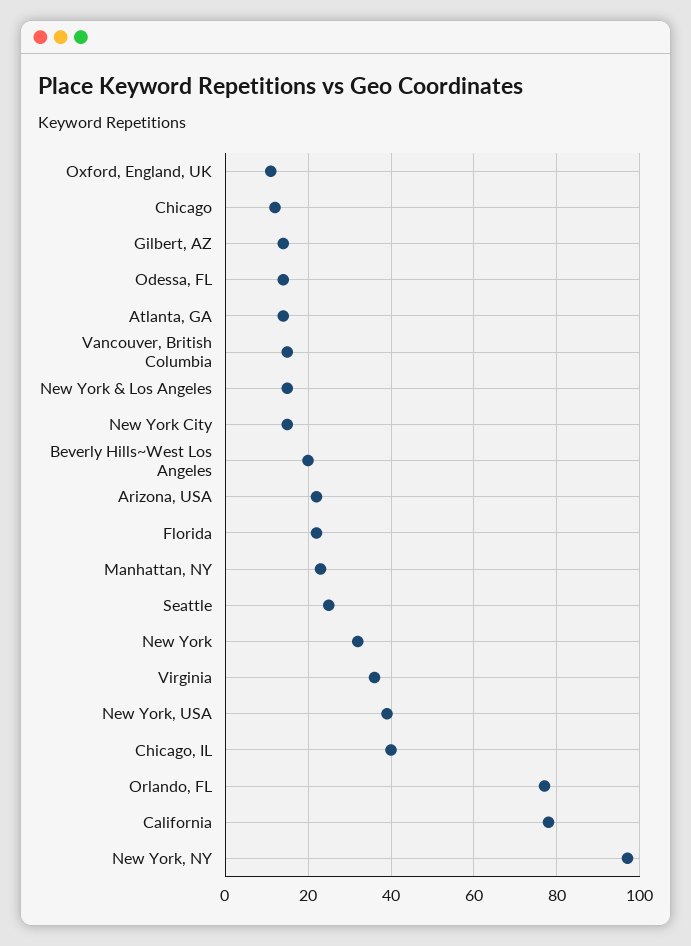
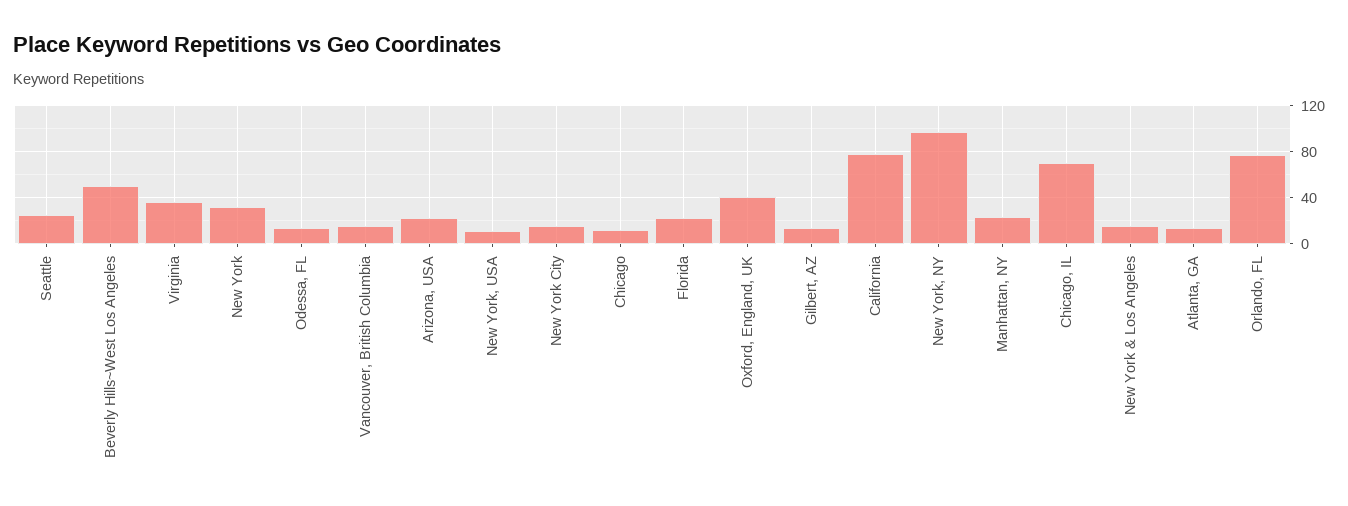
Oxford, England, UK: 10 -> 40
Beverly Hills~West Los Angeles: 20 -> 50
New York, USA: 40 -> 10
Chicago, IL: 40 -> 70

